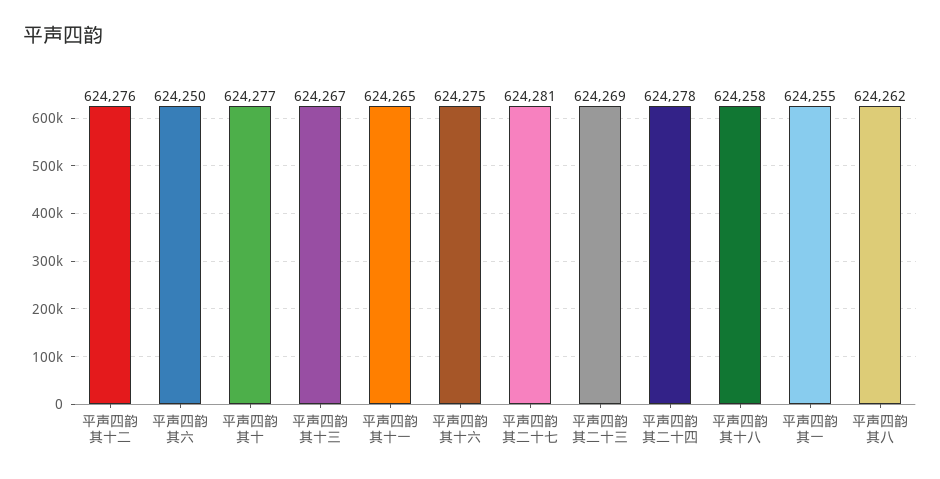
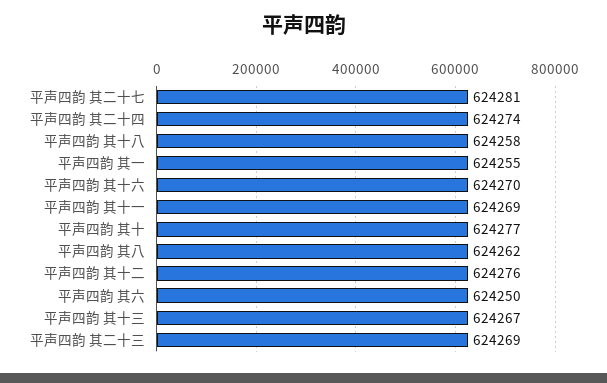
平声四韵 其十一: 624265 -> 624269
平声四韵 其十六: 624275 -> 624270
平声四韵 其二十四: 624278 -> 624274

